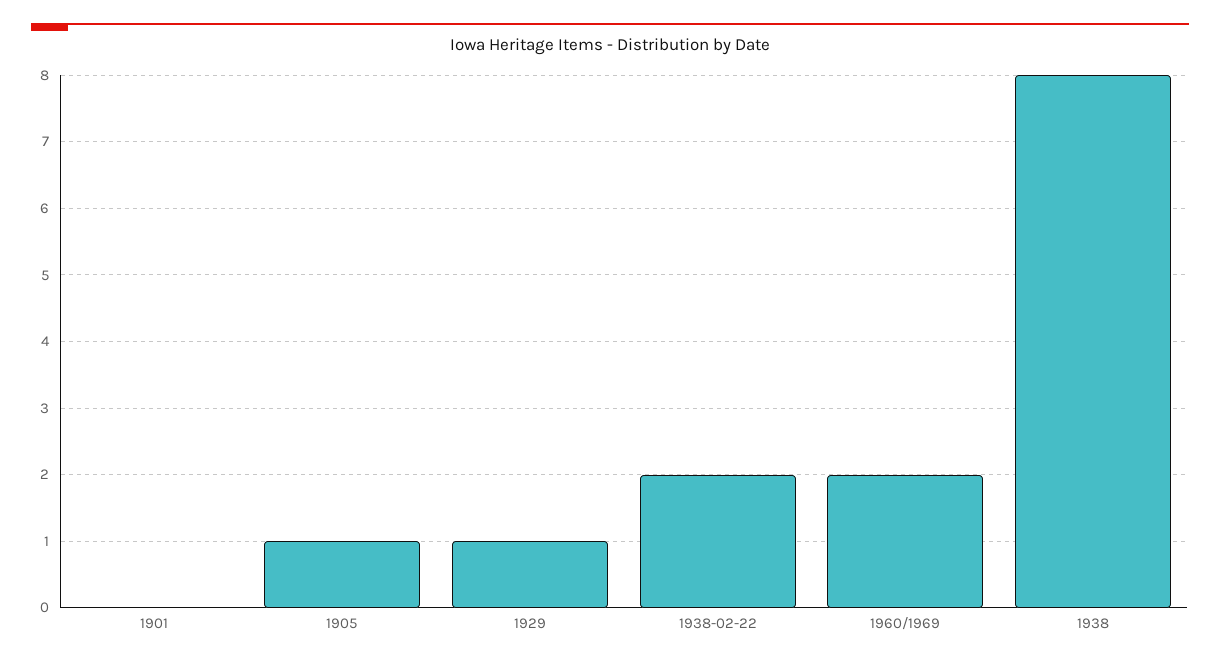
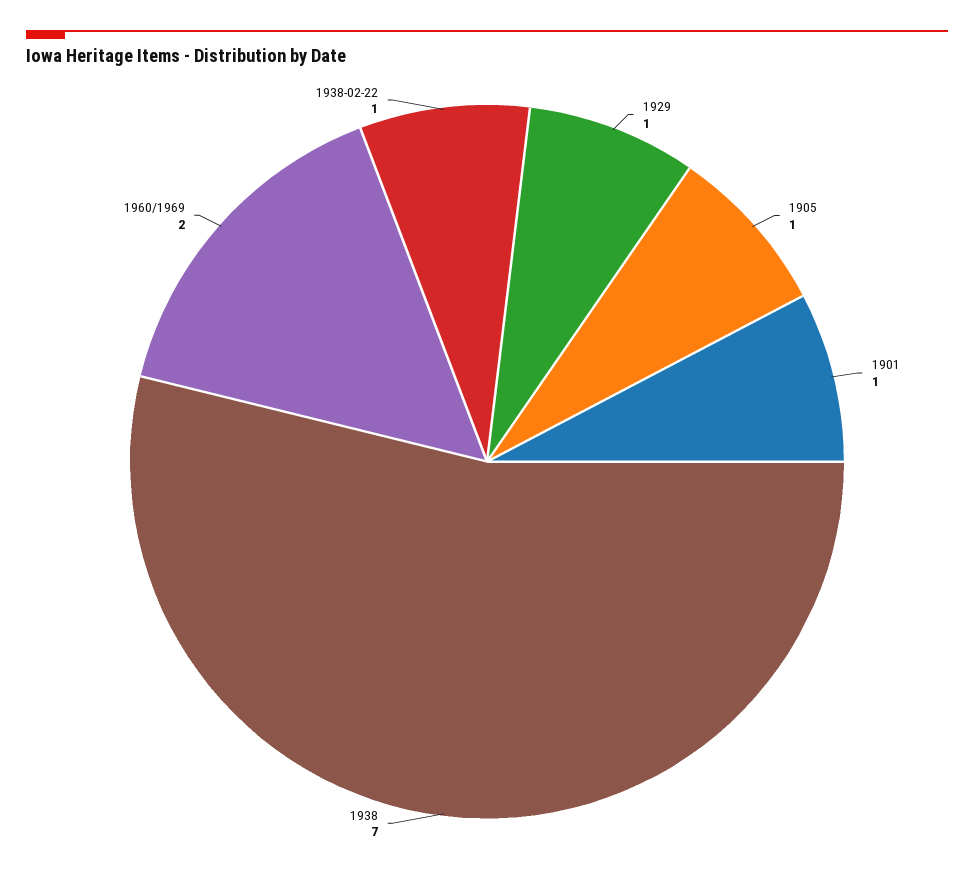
1901: 0 -> 1
1938-02-22: 2 -> 1
1938: 8 -> 7

